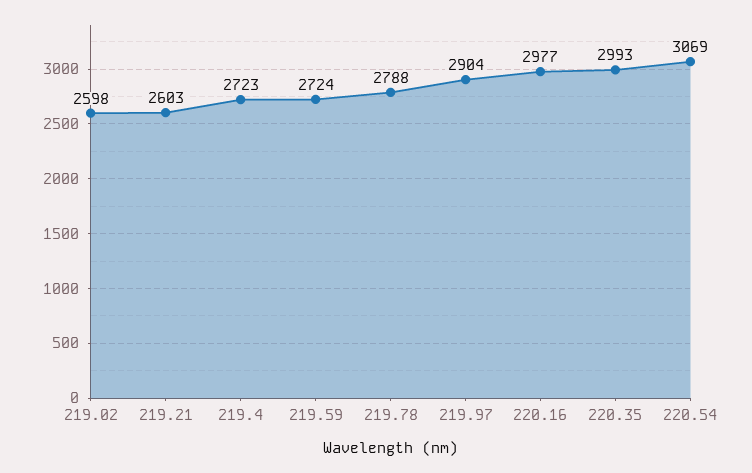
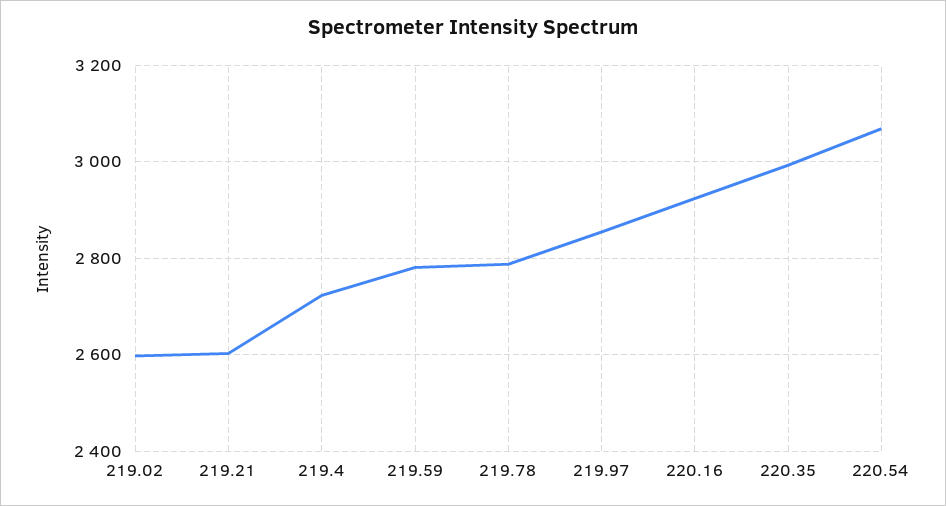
219.59: 2724 -> 2780
219.97: 2904 -> 2860
220.16: 2977 -> 2920

